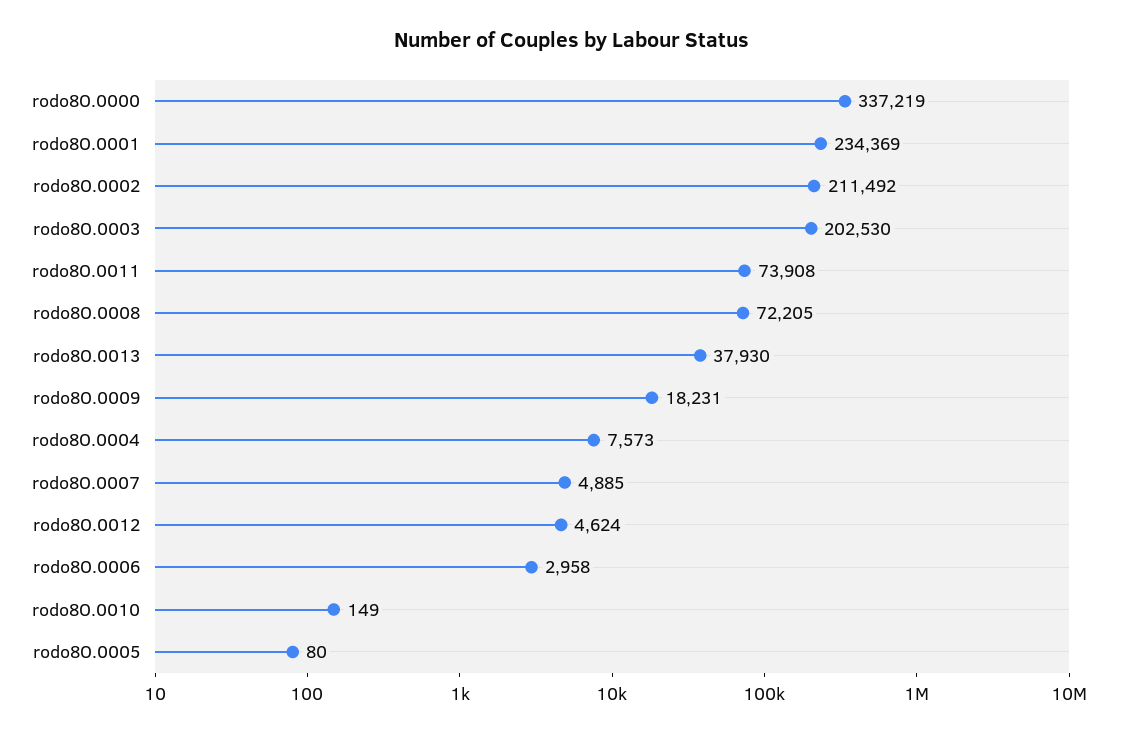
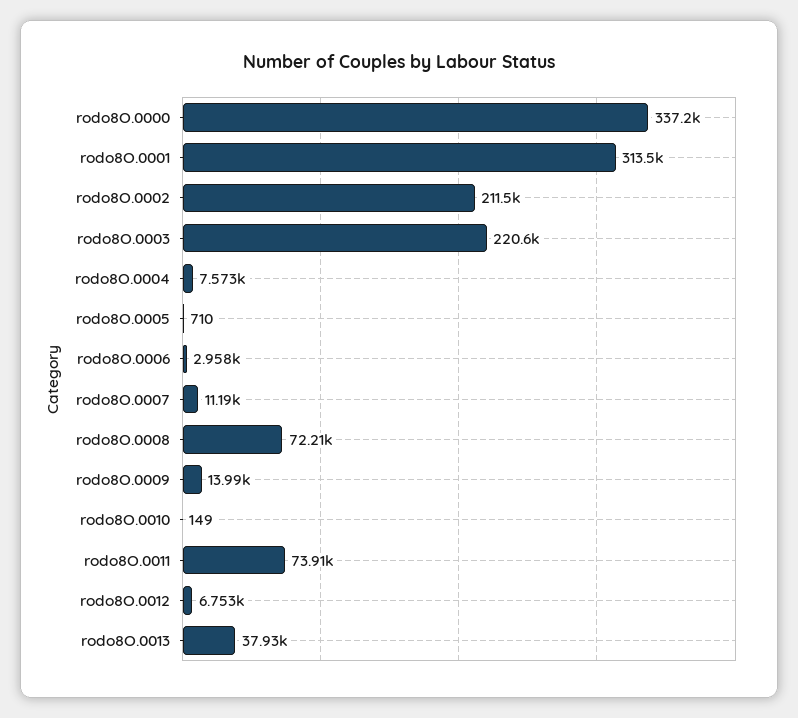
rodo8O.0001: 234369 -> 313500
rodo8O.0003: 202530 -> 220600
rodo8O.0009: 18231 -> 13990
rodo8O.0007: 4885 -> 11190
rodo8O.0012: 4624 -> 6753
rodo8O.0005: 80 -> 710

